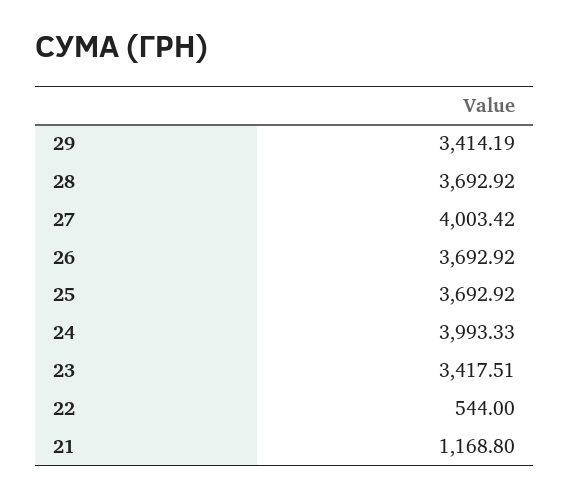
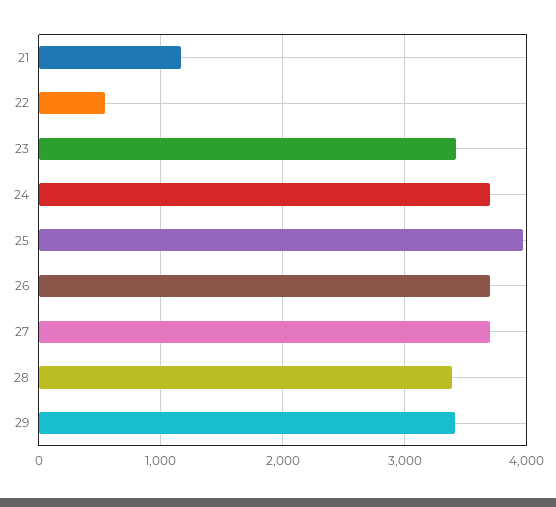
28: 3692.92 -> 3400
27: 4003.42 -> 3700
25: 3692.92 -> 4000
24: 3993.33 -> 3700

